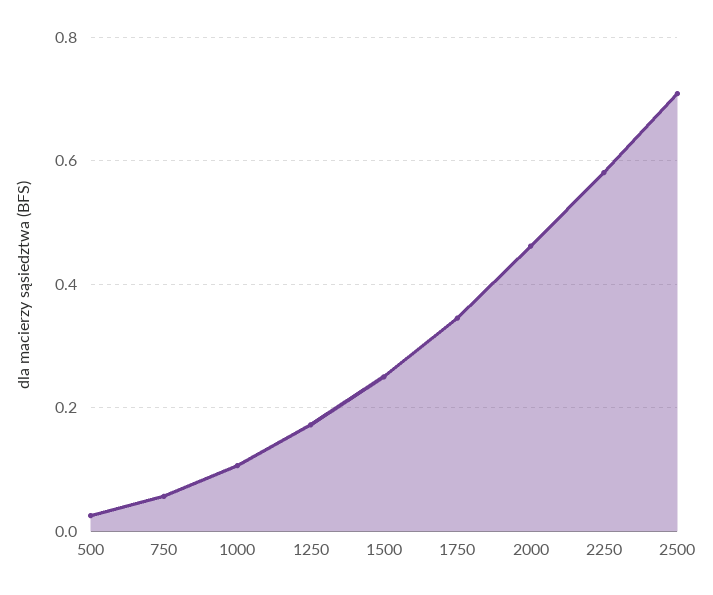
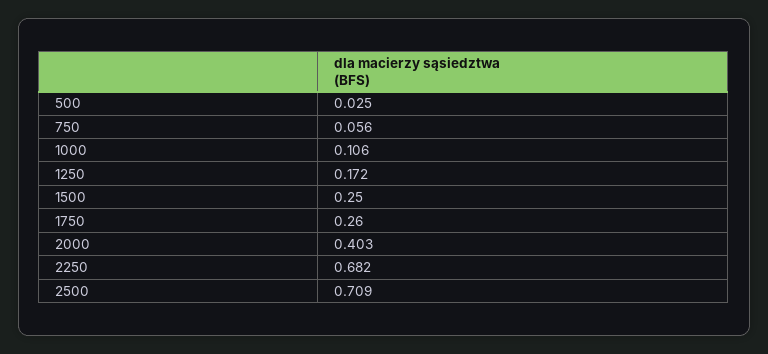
1750: 0.34 -> 0.26
2000: 0.46 -> 0.403
2250: 0.58 -> 0.682

